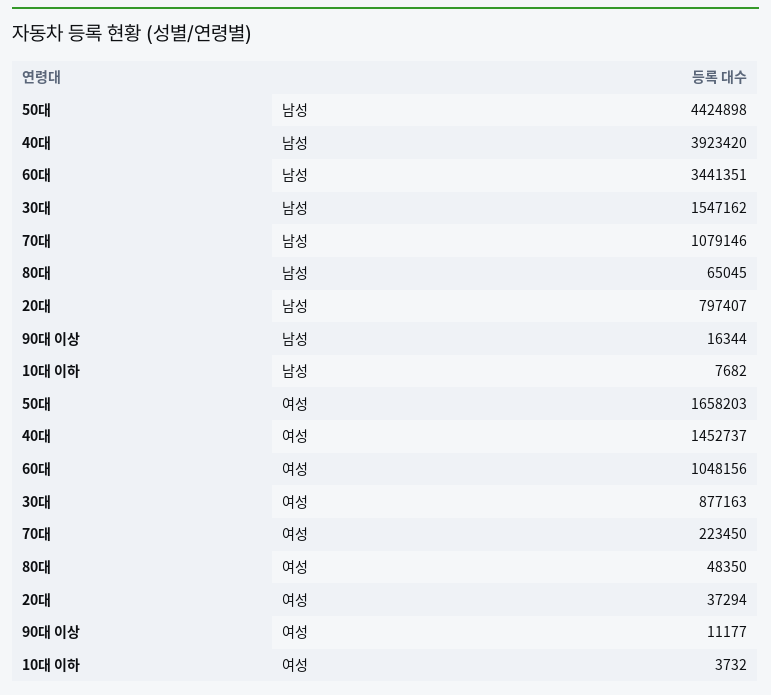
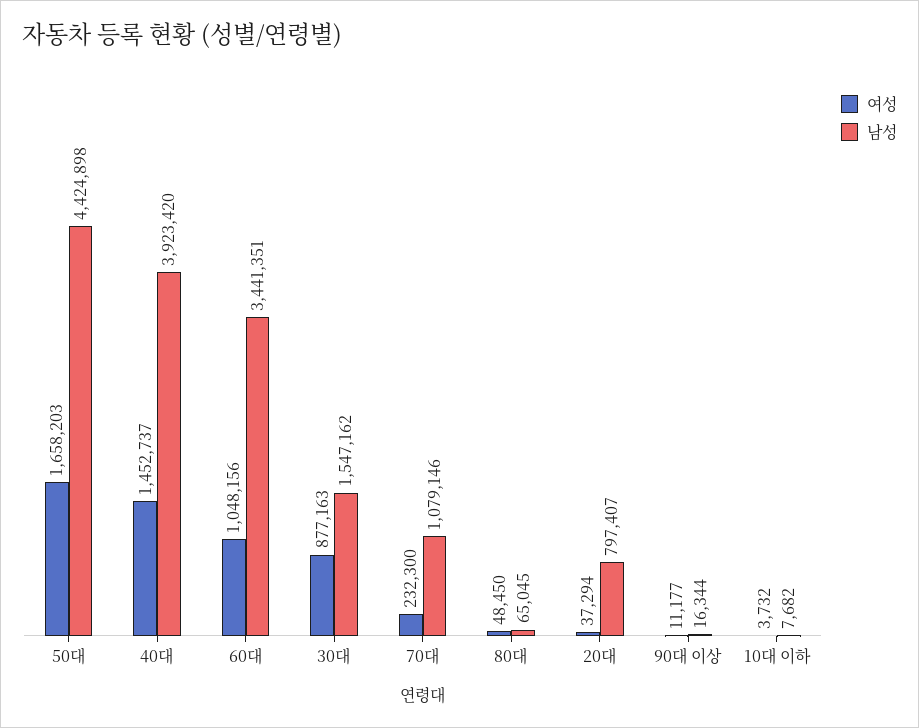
여성, 70대: 223450 -> 232300
여성, 80대: 48350 -> 48450

